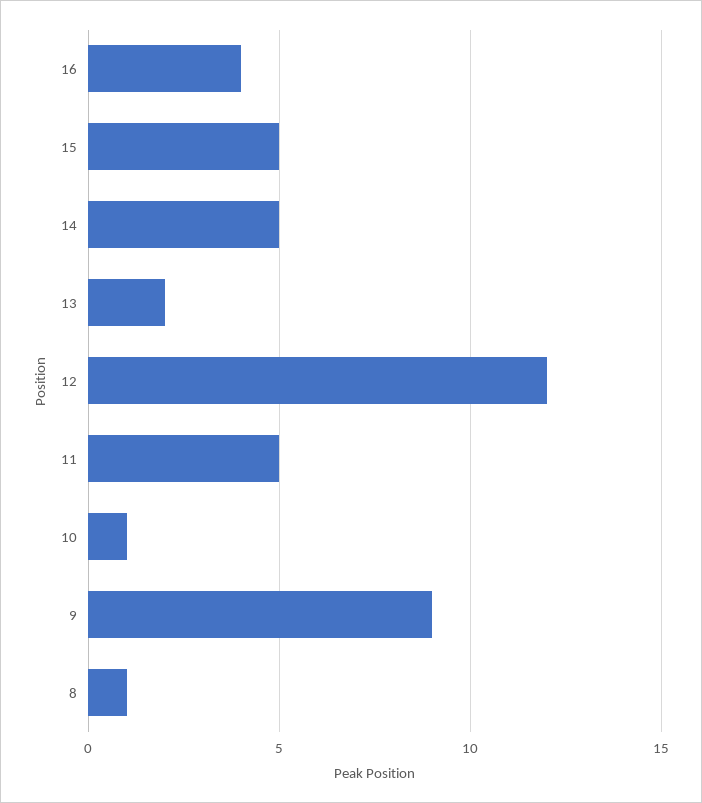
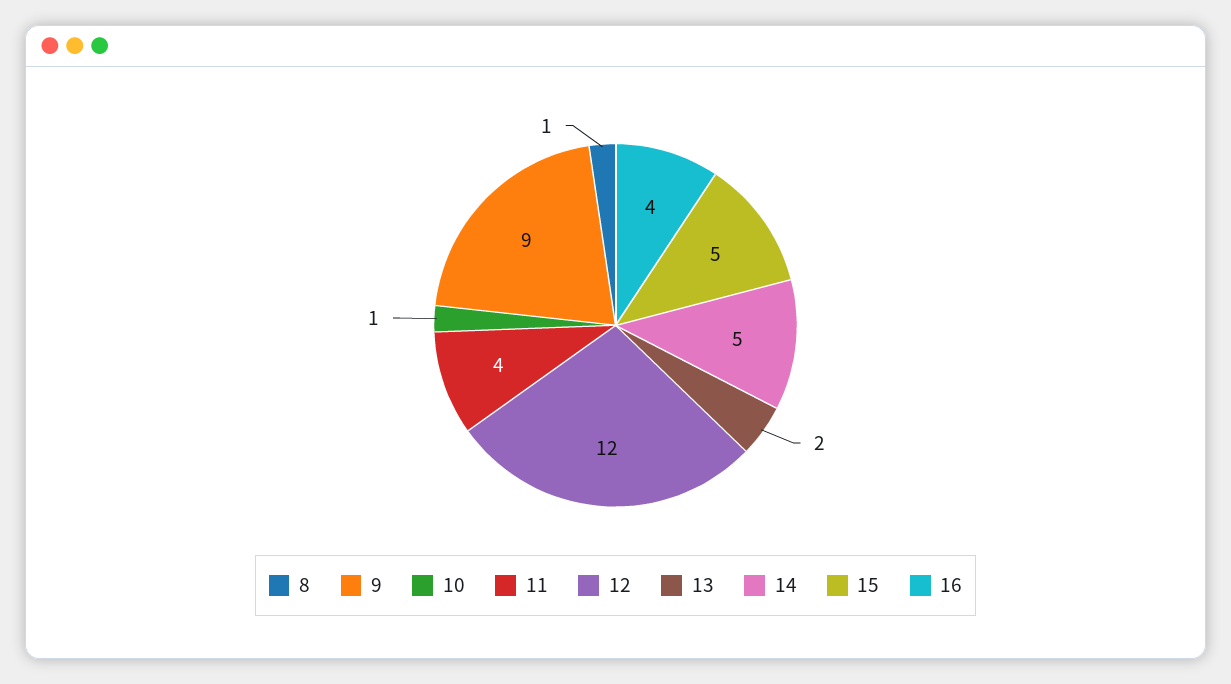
11: 5 -> 4

